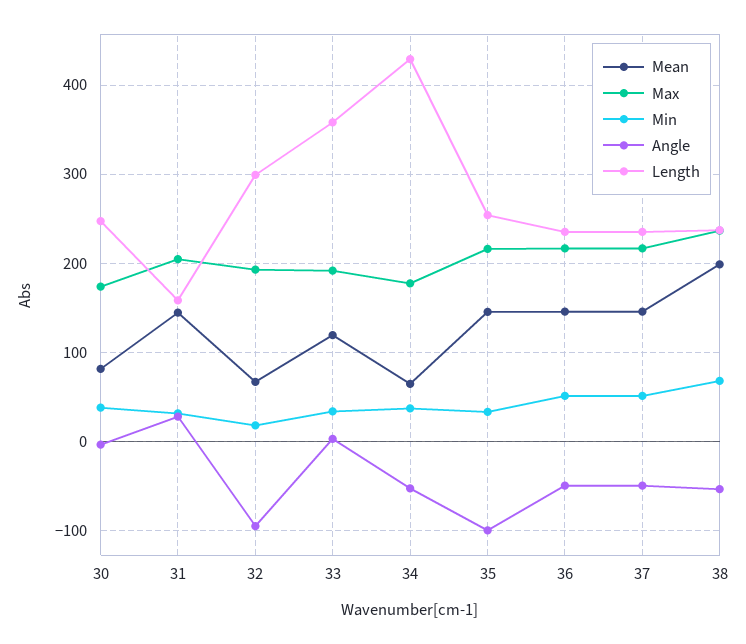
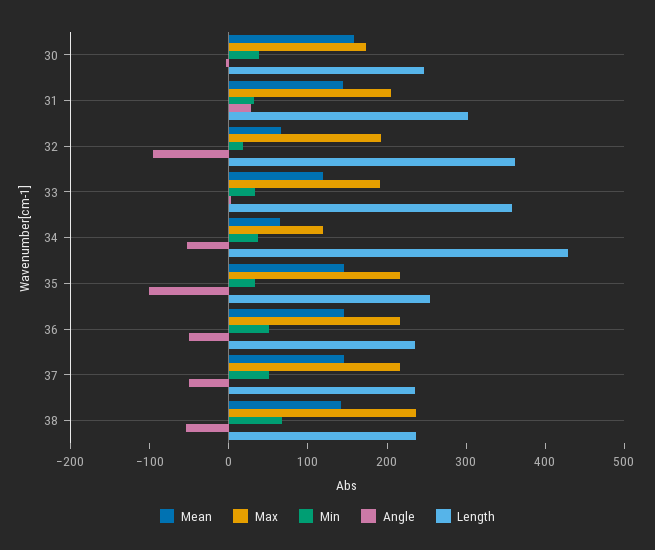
Mean, 30: 80 -> 160
Length, 31: 160 -> 300
Length, 32: 300 -> 360
Max, 34: 180 -> 120
Mean, 38: 200 -> 140

